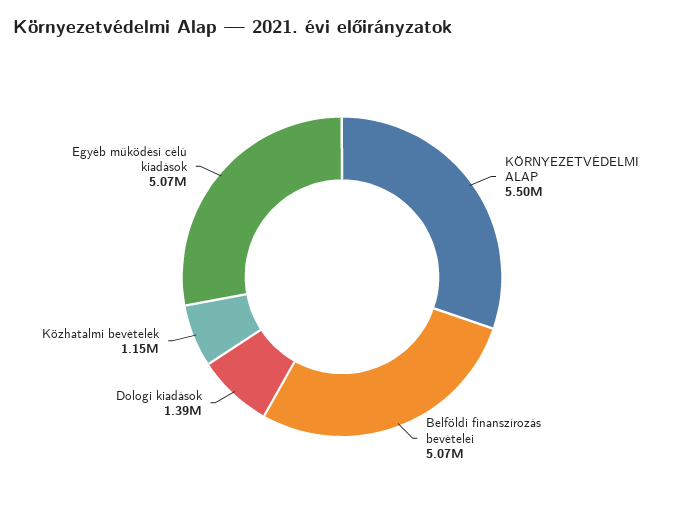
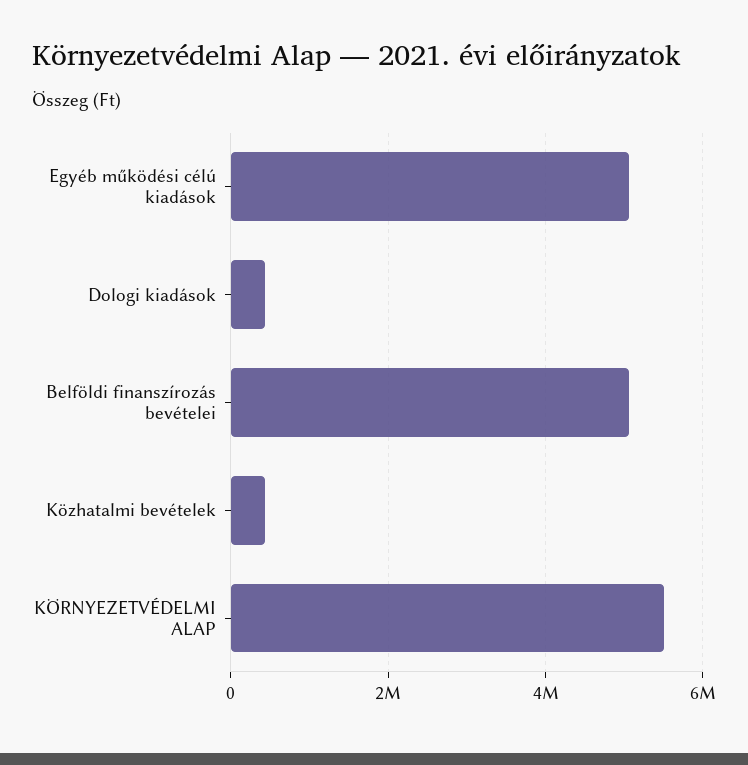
Dologi kiadások: 1390000 -> 400000
Közhatalmi bevételek: 1150000 -> 400000

